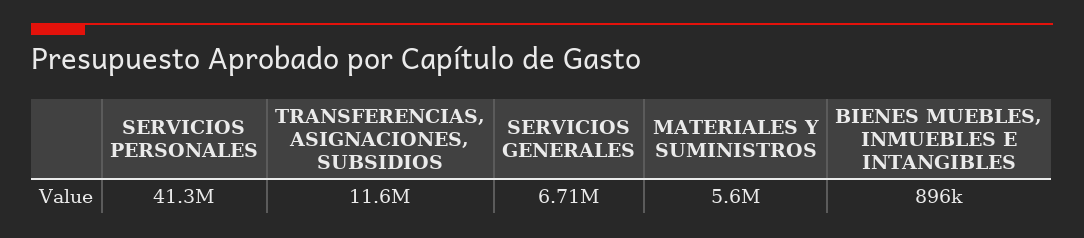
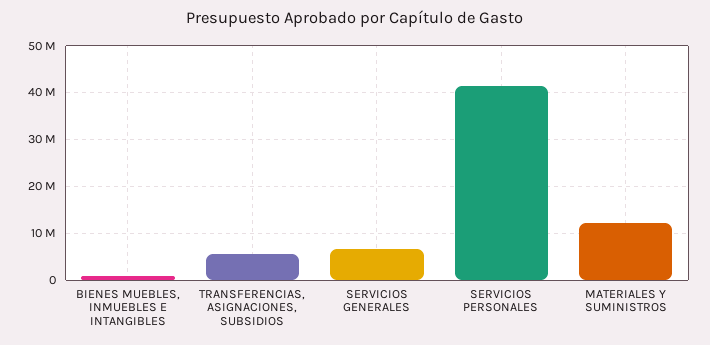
TRANSFERENCIAS, ASIGNACIONES, SUBSIDIOS: 11600000 -> 6000000
MATERIALES Y SUMINISTROS: 5600000 -> 12000000

